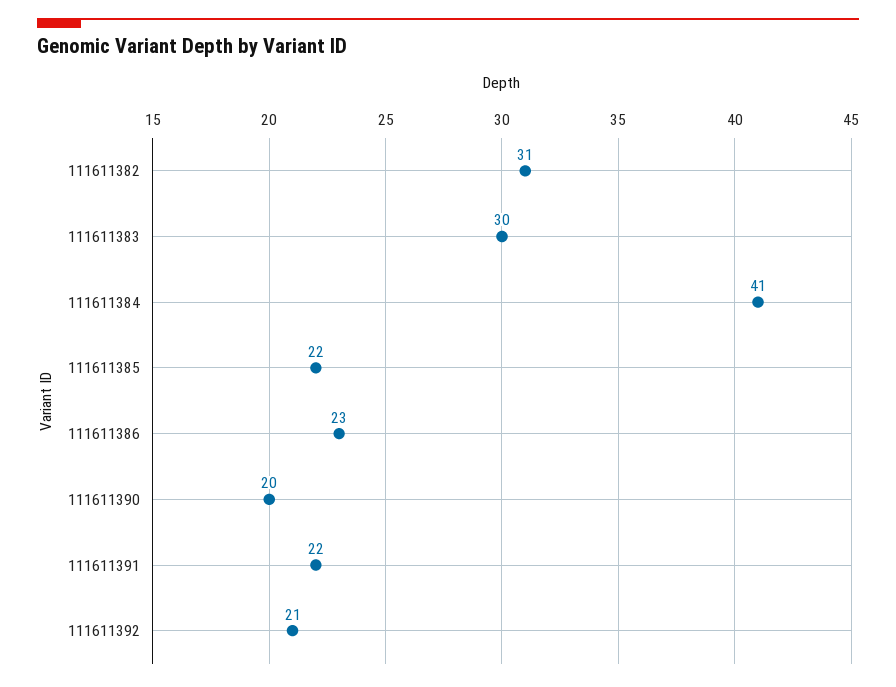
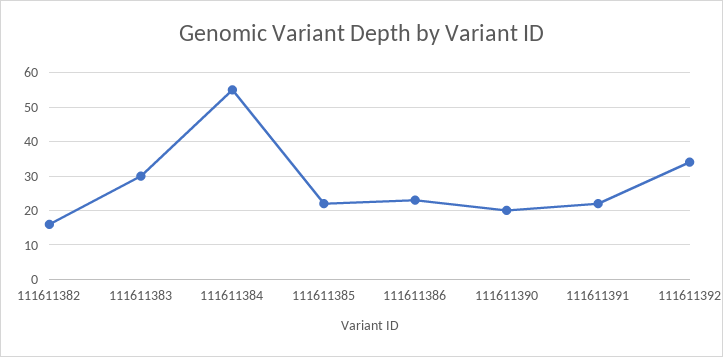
111611382: 31 -> 15
111611384: 41 -> 55
111611392: 21 -> 35

